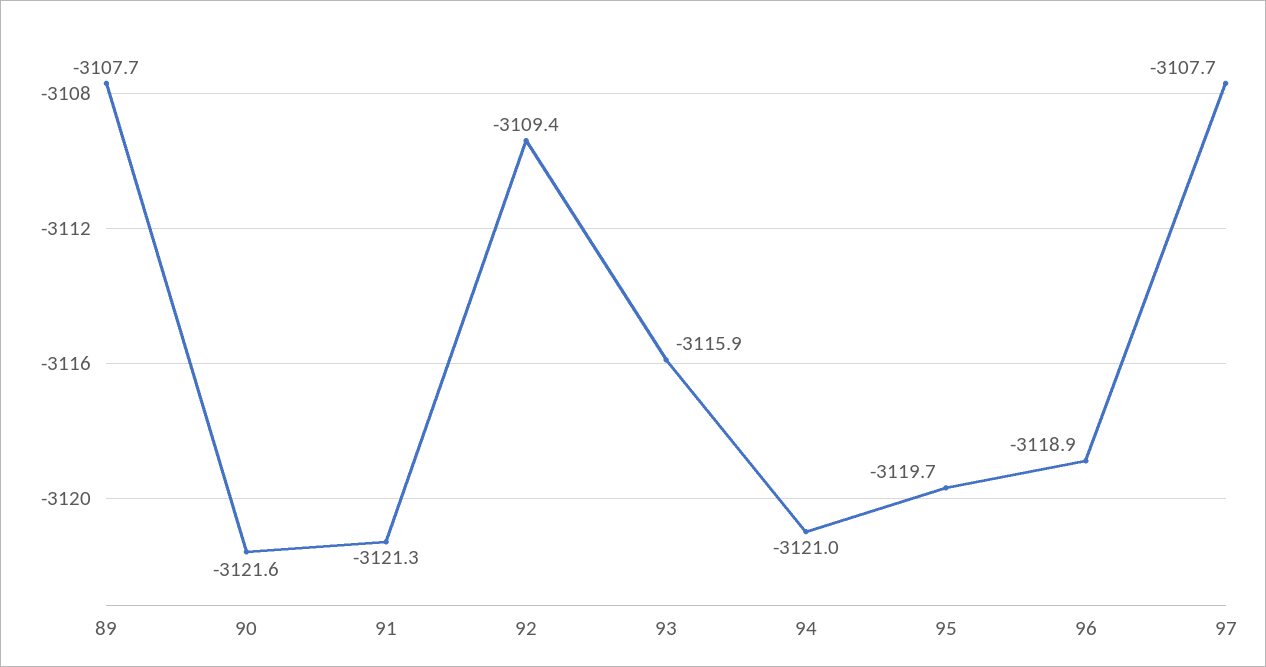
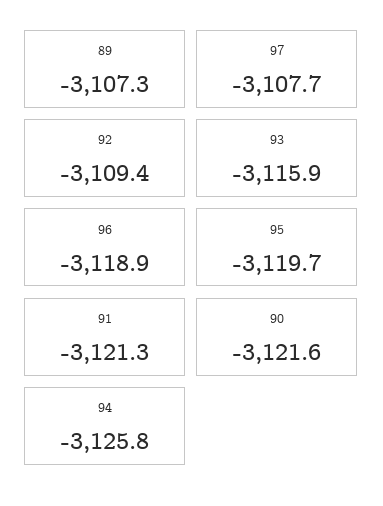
89: -3107.7 -> -3107.3
94: -3121 -> -3125.8

